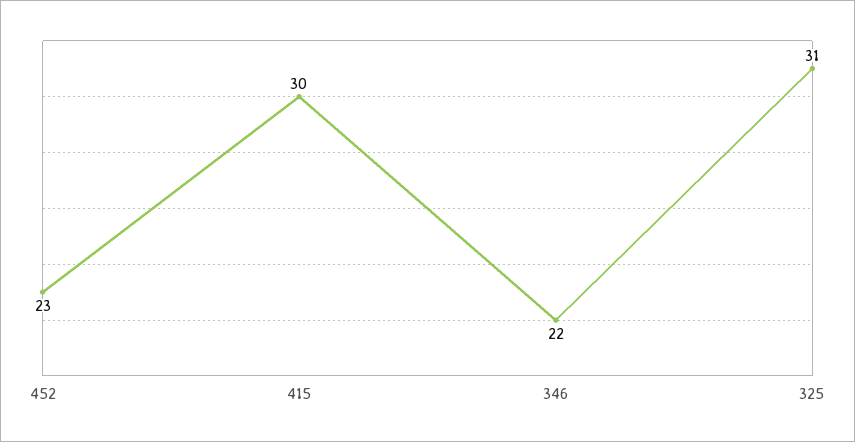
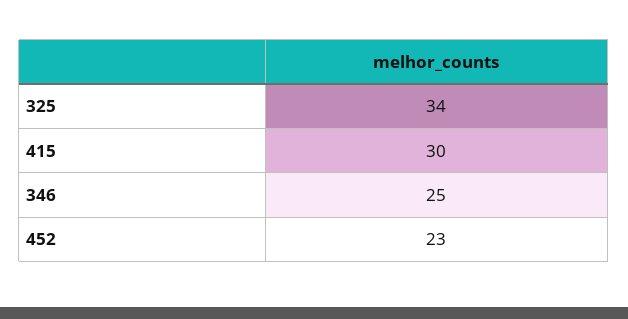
346: 22 -> 25
325: 31 -> 34

